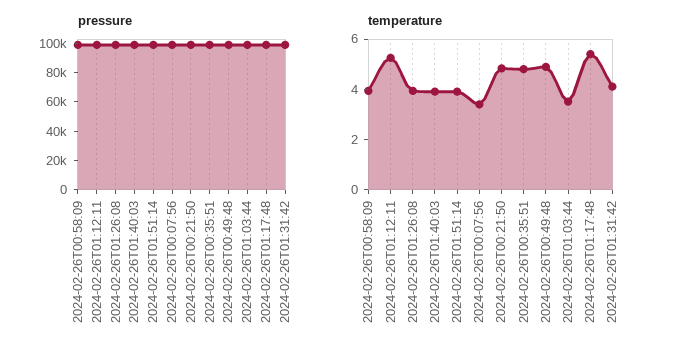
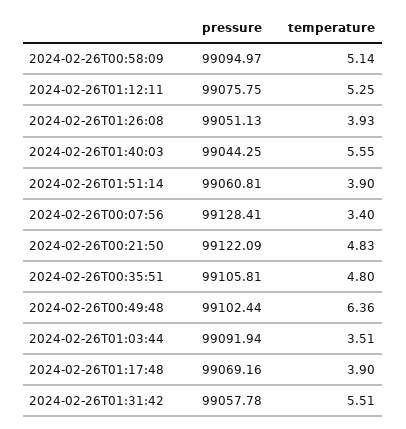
temperature, 2024-02-26T00:58:09: 4 -> 5.14
temperature, 2024-02-26T01:40:03: 4 -> 5.55
temperature, 2024-02-26T00:49:48: 5 -> 6.36
temperature, 2024-02-26T01:17:48: 5.5 -> 3.9
temperature, 2024-02-26T01:31:42: 4 -> 5.51

